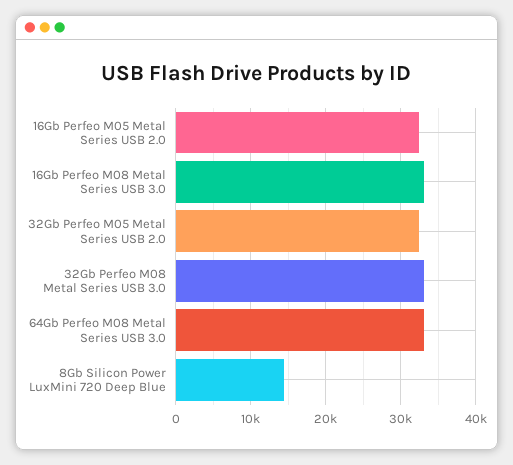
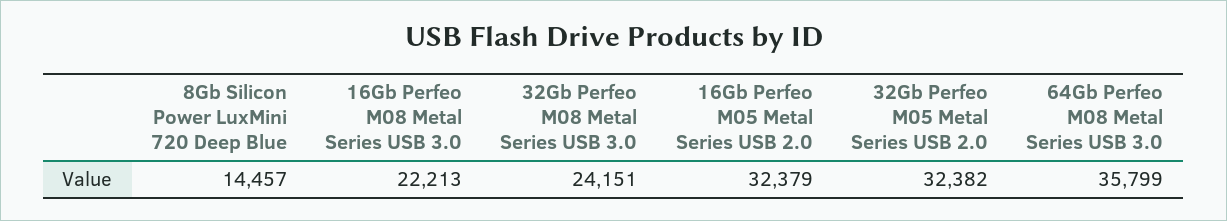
16Gb Perfeo M08 Metal Series USB 3.0: 33000 -> 22213
32Gb Perfeo M08 Metal Series USB 3.0: 33000 -> 24151
64Gb Perfeo M08 Metal Series USB 3.0: 33000 -> 35799

